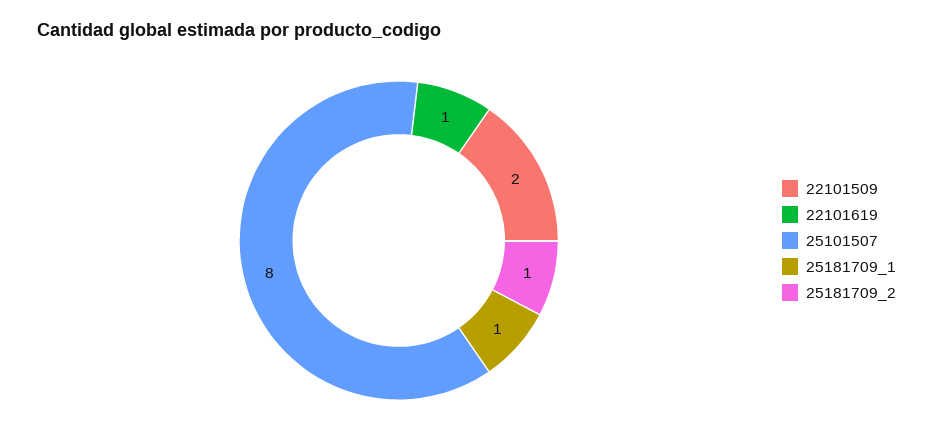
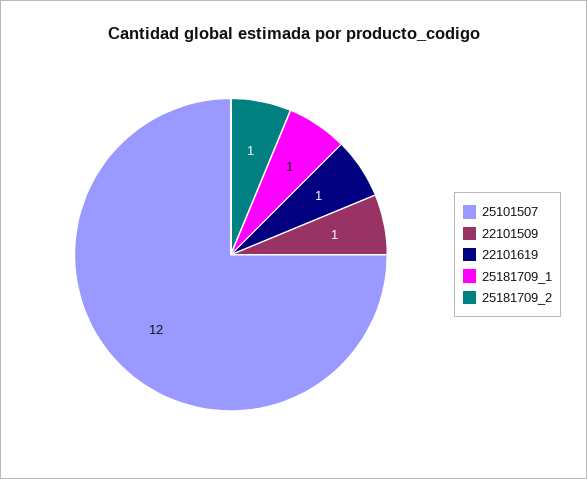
22101509: 2 -> 1
25101507: 8 -> 12

